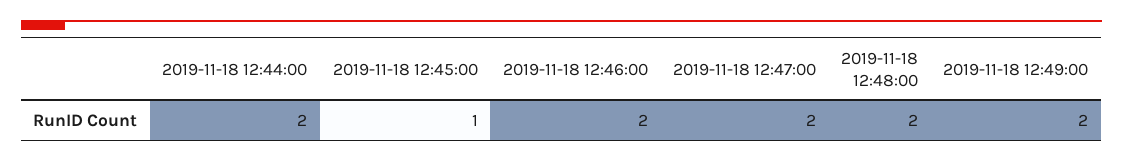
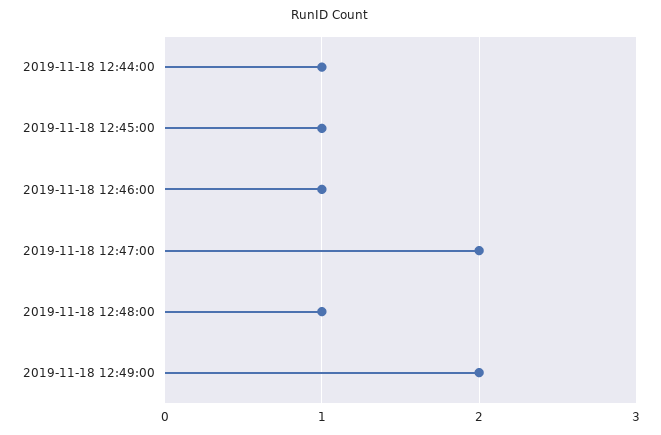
2019-11-18 12:44:00: 2 -> 1
2019-11-18 12:46:00: 2 -> 1
2019-11-18 12:48:00: 2 -> 1

